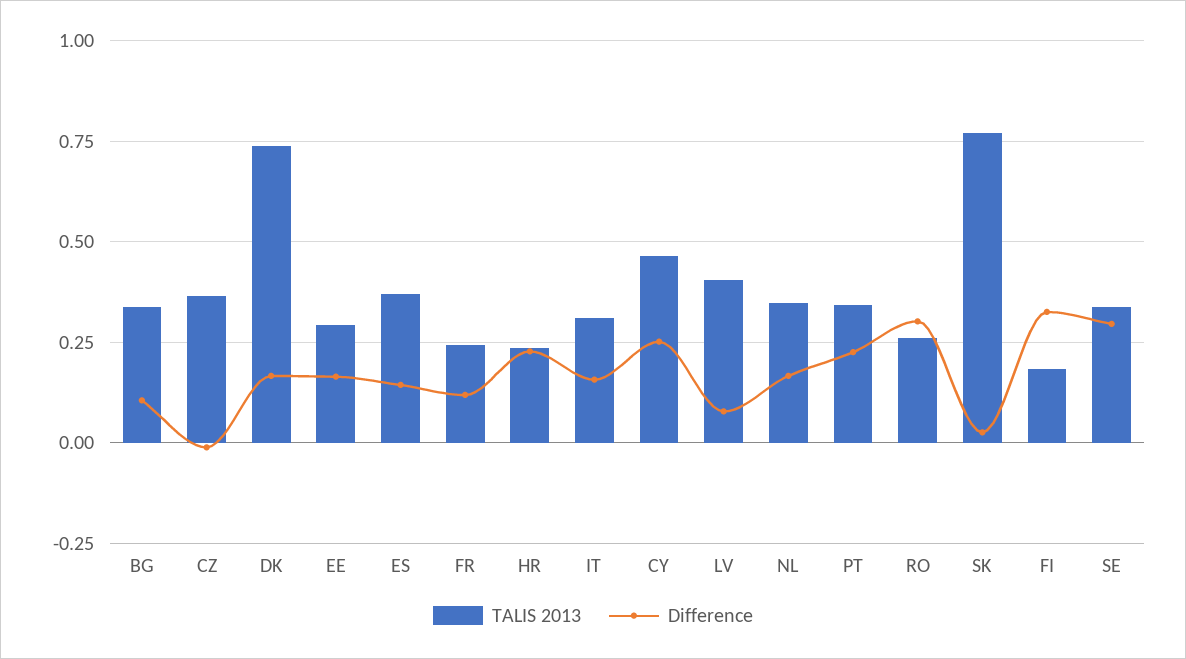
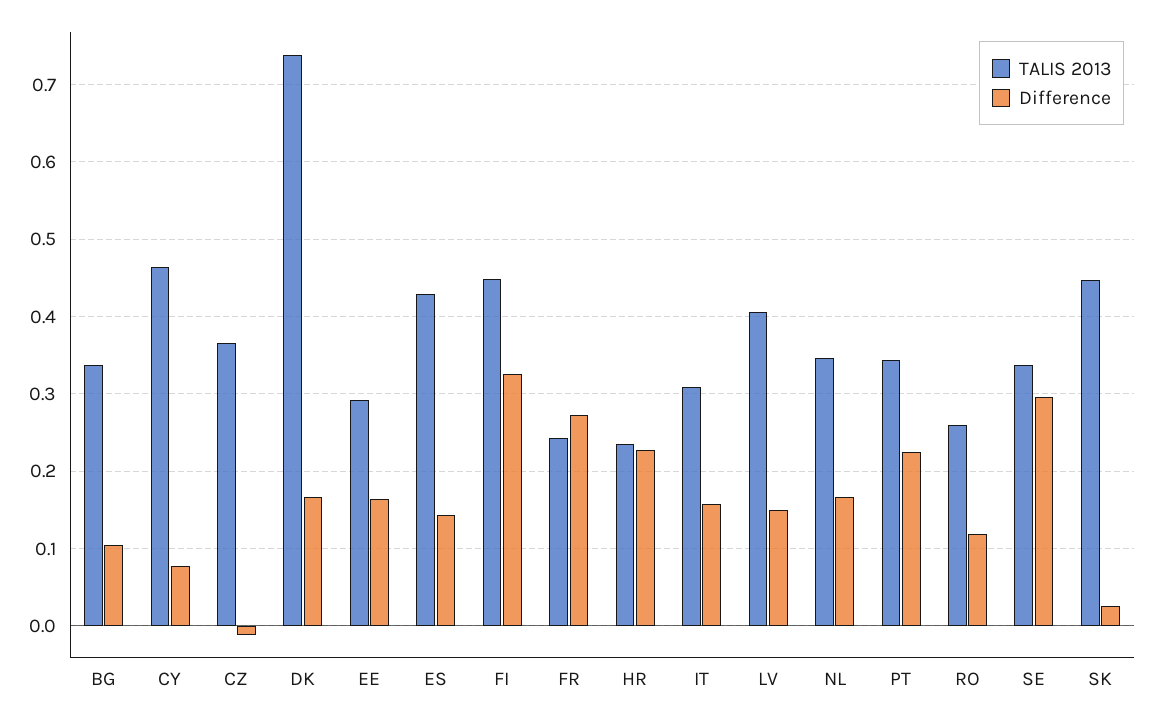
TALIS 2013, ES: 0.375 -> 0.43
Difference, FR: 0.125 -> 0.27
Difference, CY: 0.25 -> 0.08
Difference, LV: 0.075 -> 0.15
Difference, RO: 0.3 -> 0.12
TALIS 2013, SK: 0.775 -> 0.45
TALIS 2013, FI: 0.175 -> 0.45

